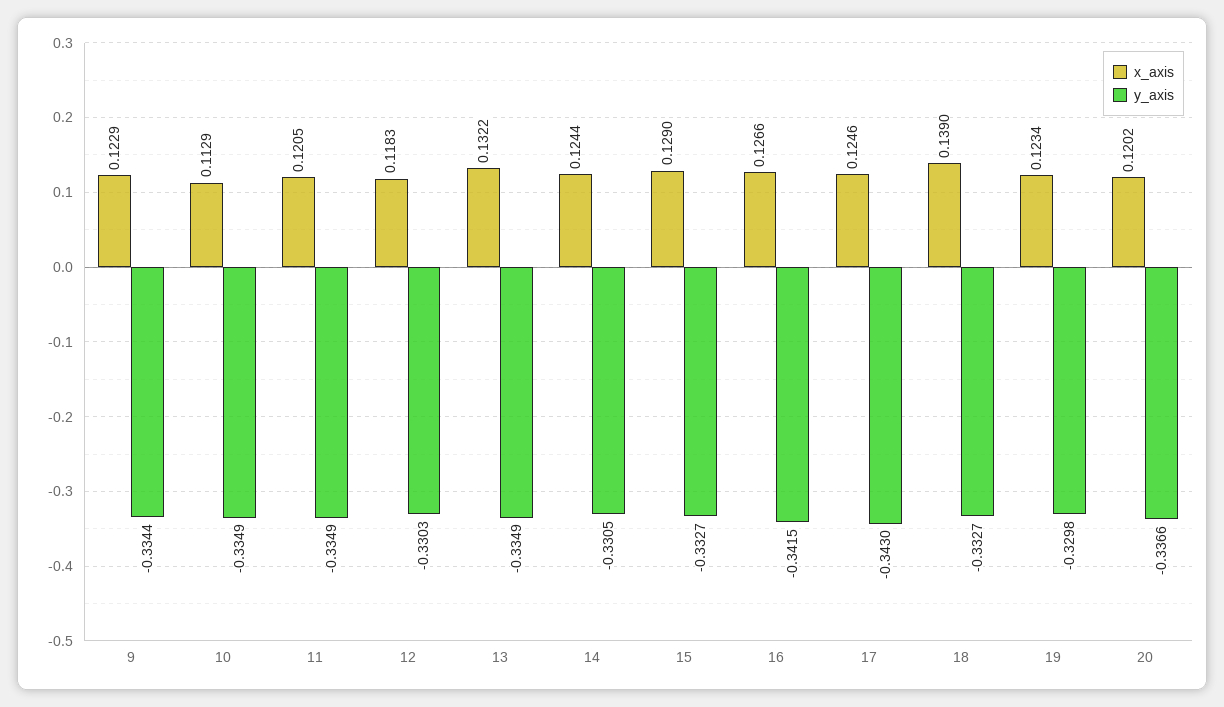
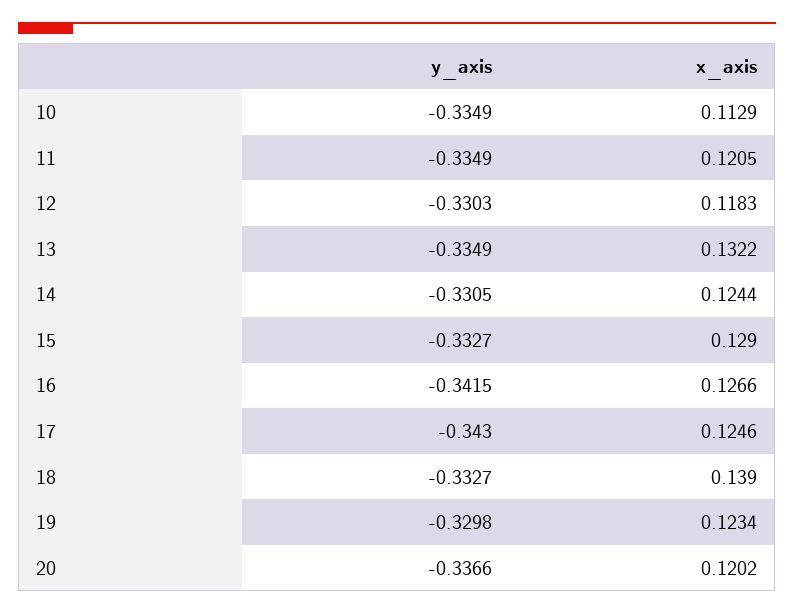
x_axis, 9: 0.1229 -> none
y_axis, 9: -0.3344 -> none

